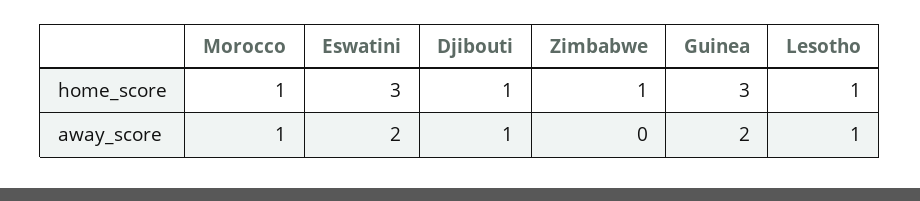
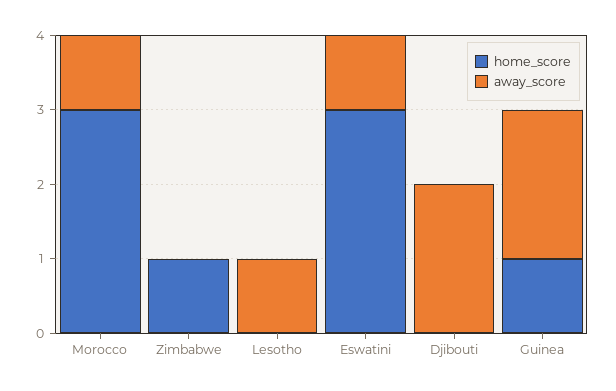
home_score, Morocco: 1 -> 3
home_score, Djibouti: 1 -> 0
home_score, Guinea: 3 -> 1
home_score, Lesotho: 1 -> 0
away_score, Eswatini: 2 -> 1
away_score, Djibouti: 1 -> 2

